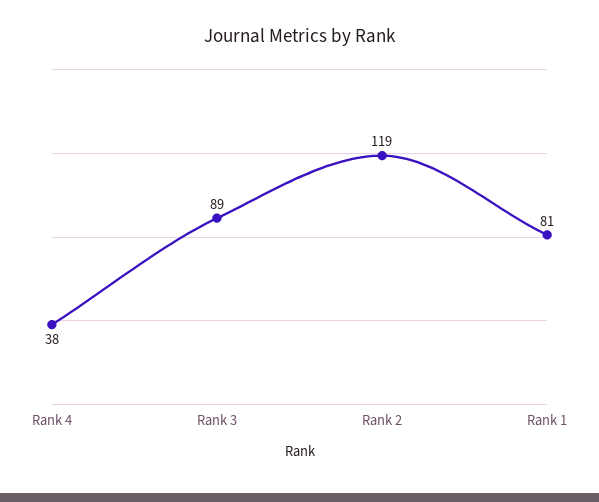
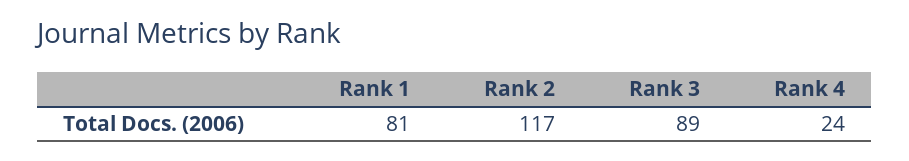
Rank 4: 38 -> 24
Rank 2: 119 -> 117

